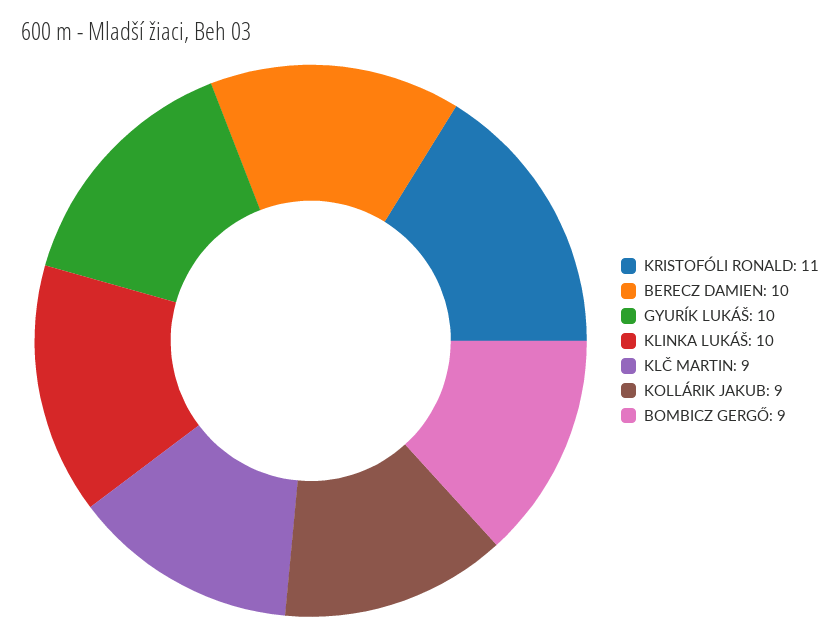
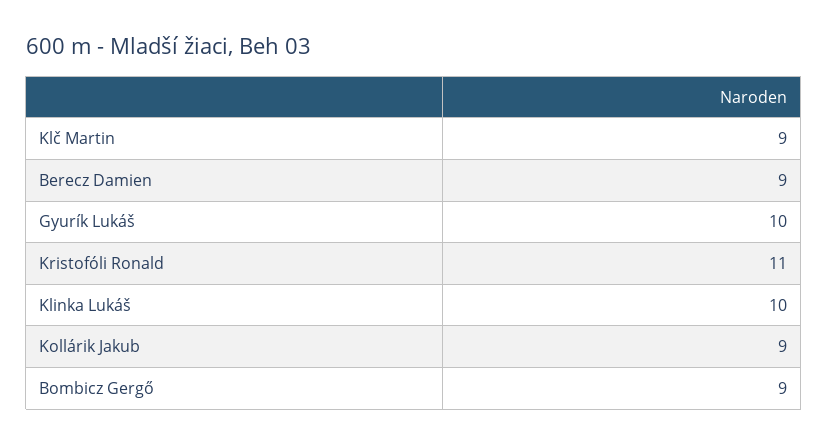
BERECZ DAMIEN: 10 -> 9

